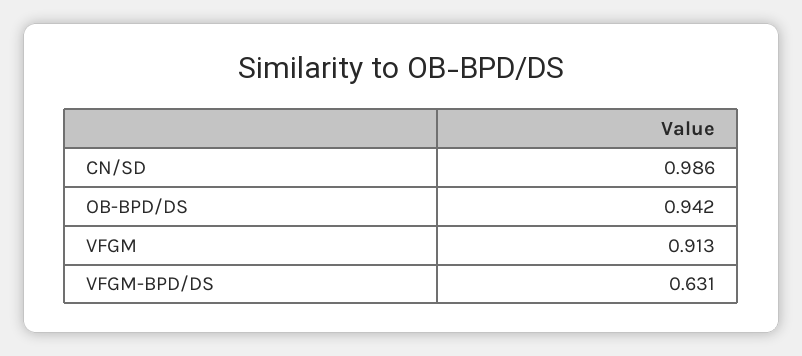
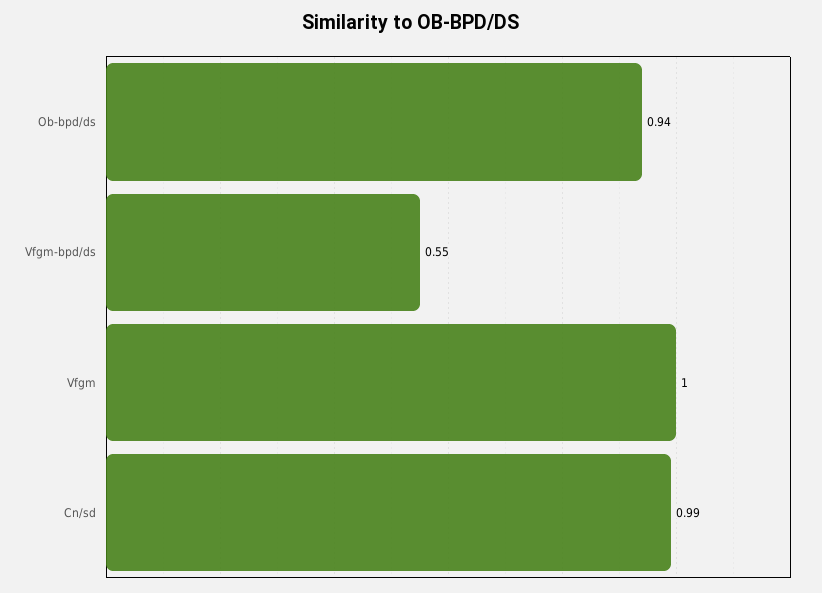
VFGM: 0.913 -> 1
VFGM-BPD/DS: 0.631 -> 0.55

